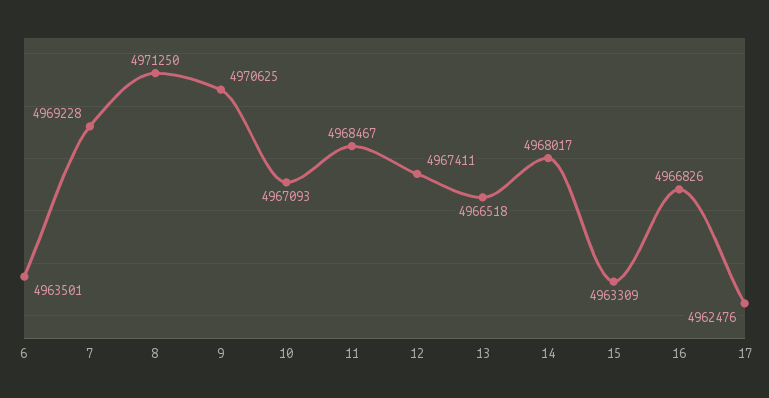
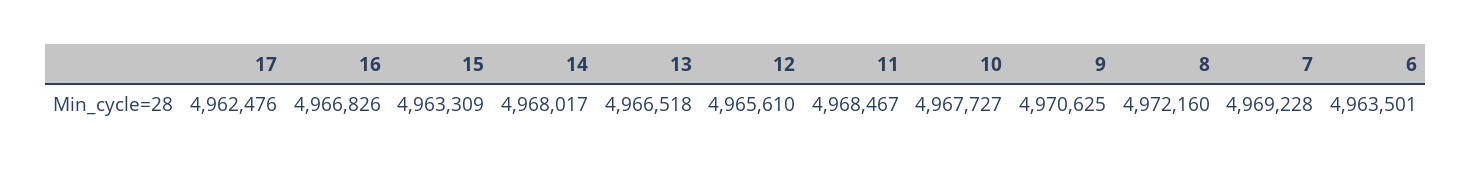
8: 4971250 -> 4972160
10: 4967093 -> 4967727
12: 4967411 -> 4965610

